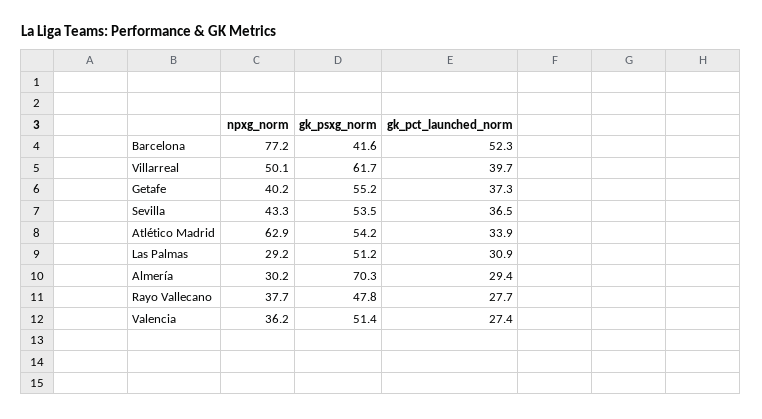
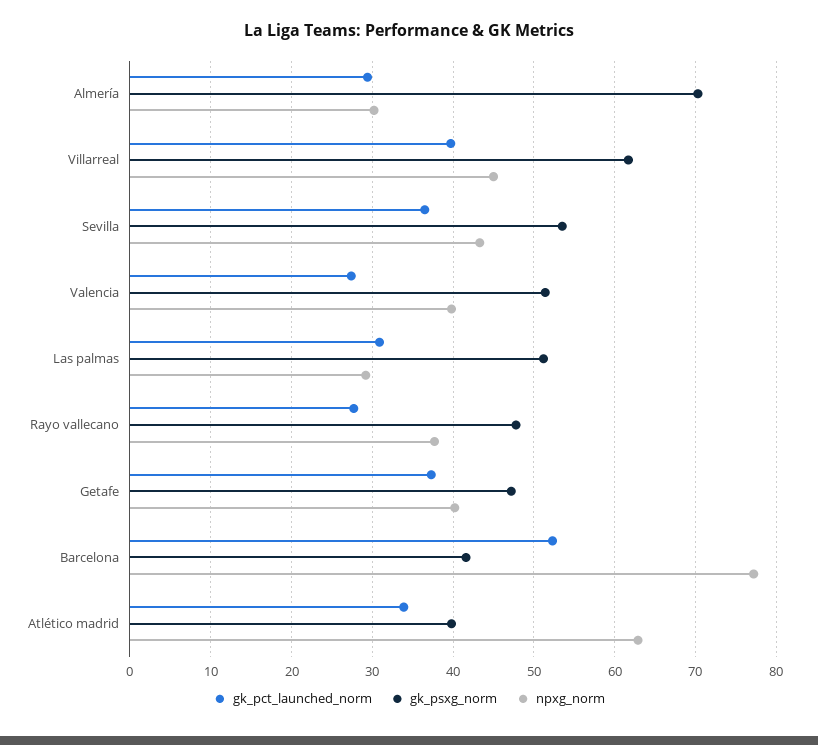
npxg_norm, Villarreal: 50.1 -> 45
gk_psxg_norm, Getafe: 55.2 -> 47
gk_psxg_norm, Atlético Madrid: 54.2 -> 40
npxg_norm, Valencia: 36.2 -> 40

